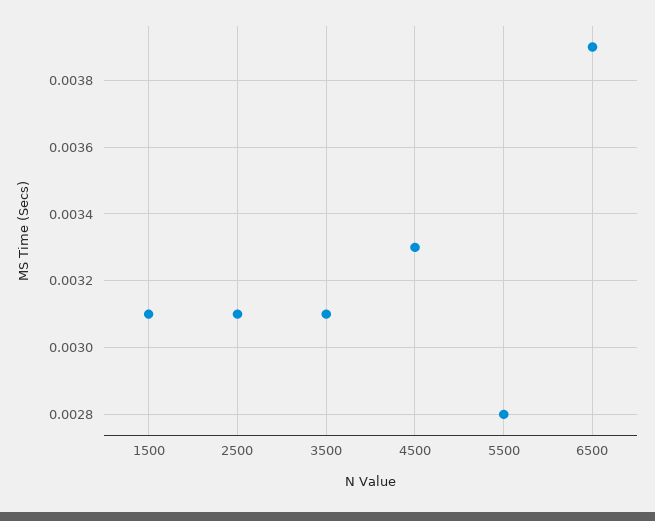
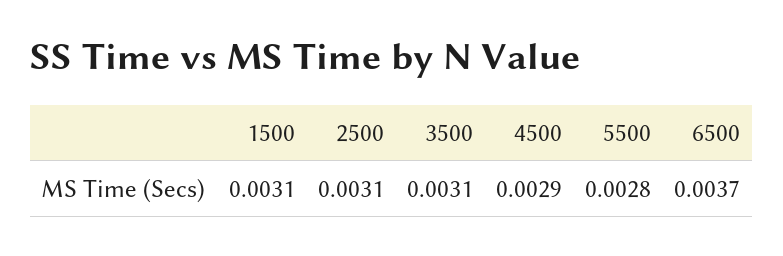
4500: 0.0033 -> 0.0029
6500: 0.0039 -> 0.0037

